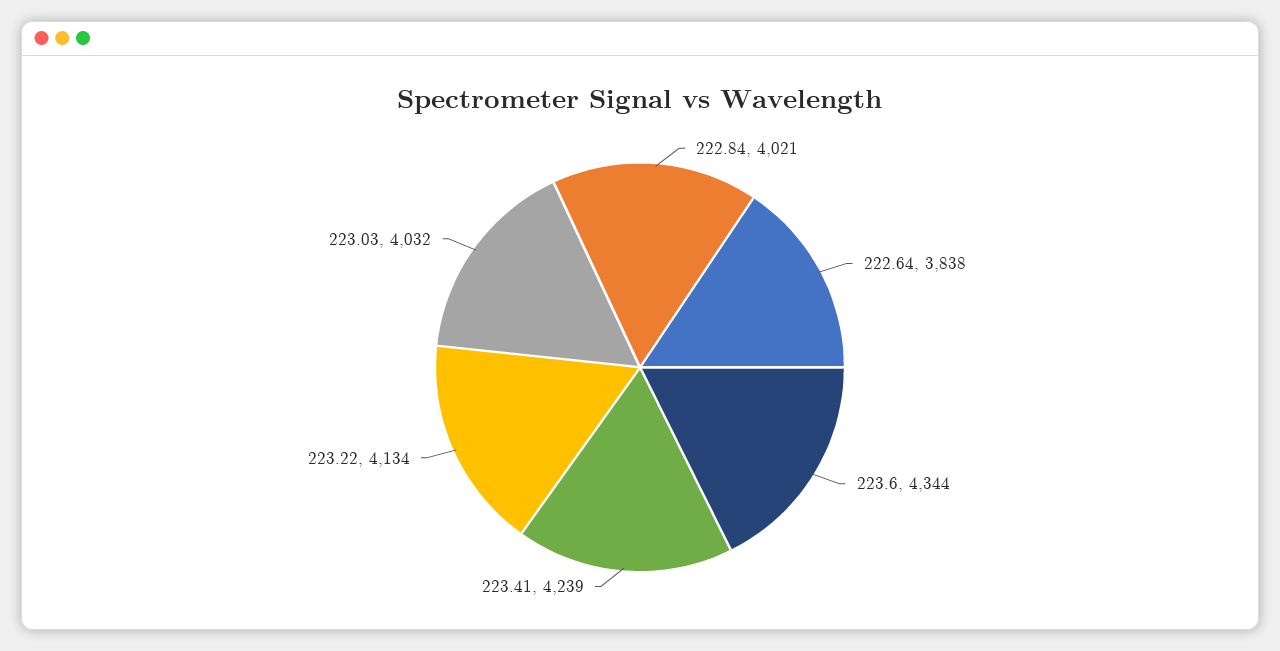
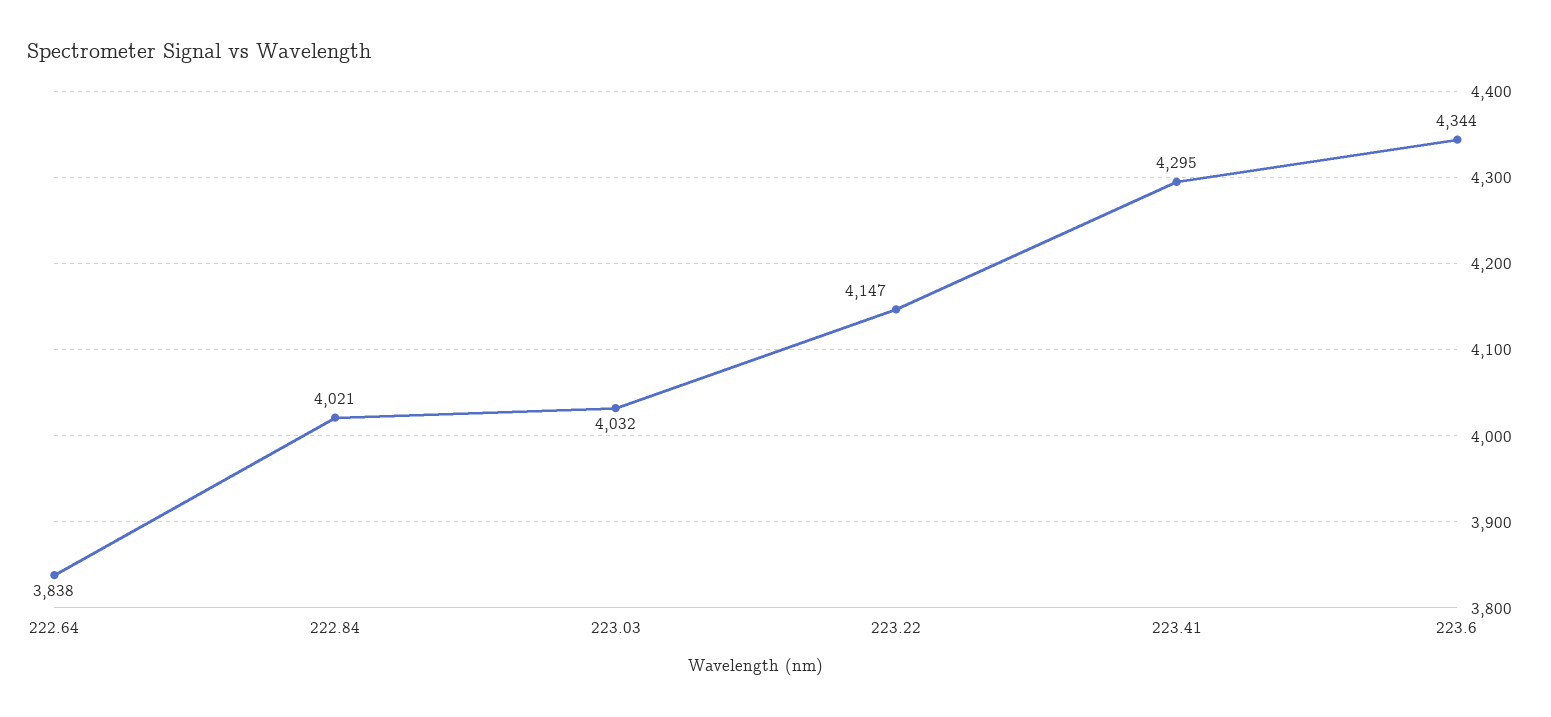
223.41: 4239 -> 4295
223.22: 4134 -> 4147

